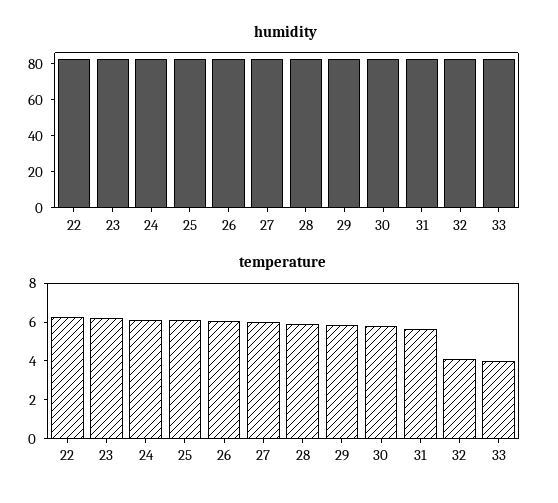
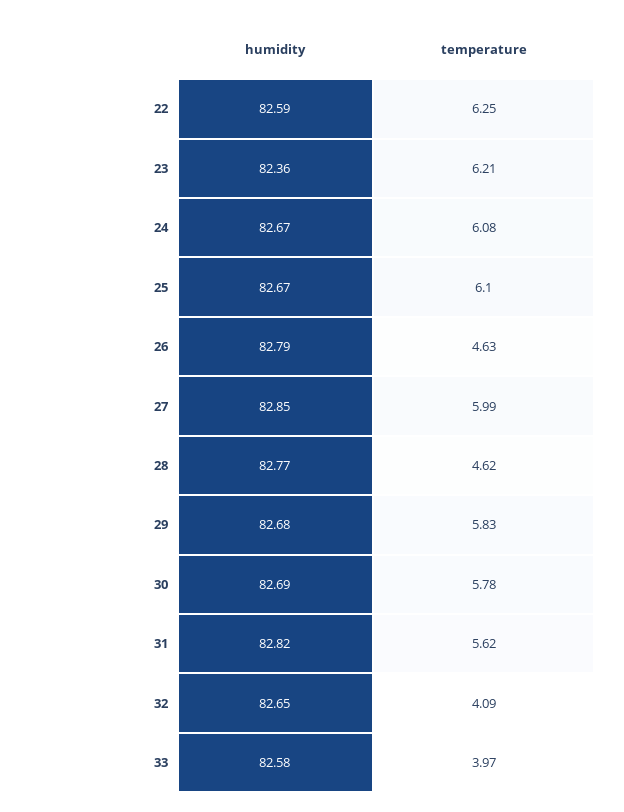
temperature, 26: 6 -> 4.63
temperature, 28: 6 -> 4.62

